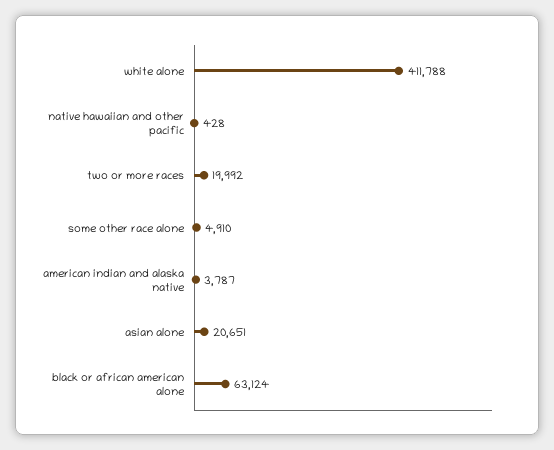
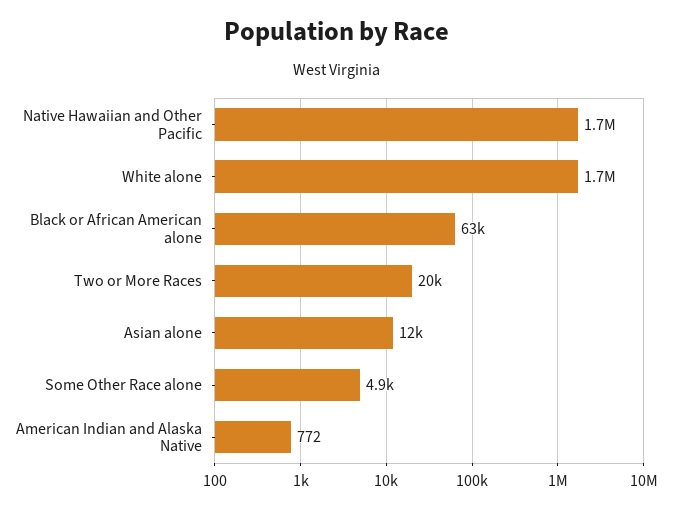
white alone: 411788 -> 1700000
native hawaiian and other pacific: 428 -> 1700000
american indian and alaska native: 3787 -> 772
asian alone: 20651 -> 12000

